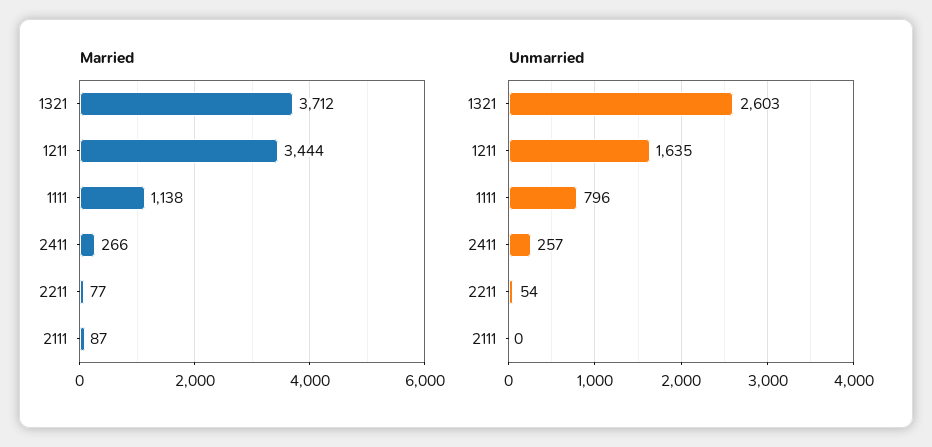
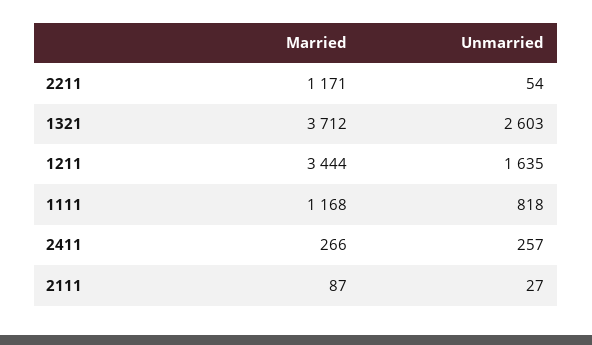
Married, 1111: 1138 -> 1168
Married, 2211: 77 -> 1171
Unmarried, 1111: 796 -> 818
Unmarried, 2111: 0 -> 27

